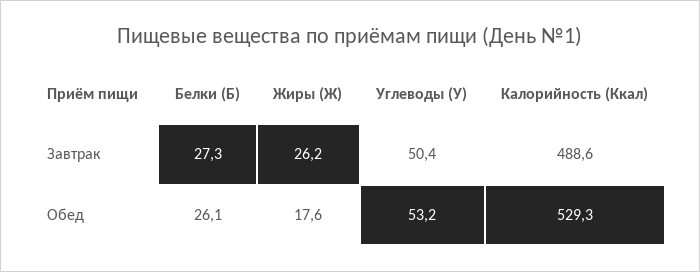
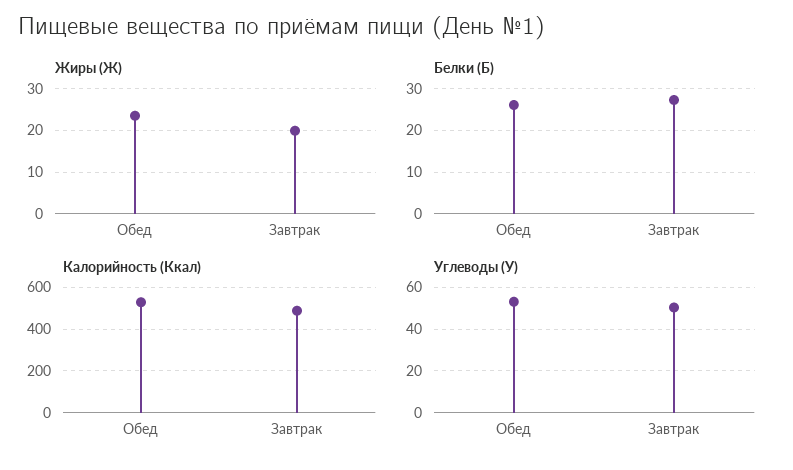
Жиры (Ж), Завтрак: 26.2 -> 20
Жиры (Ж), Обед: 17.6 -> 24

